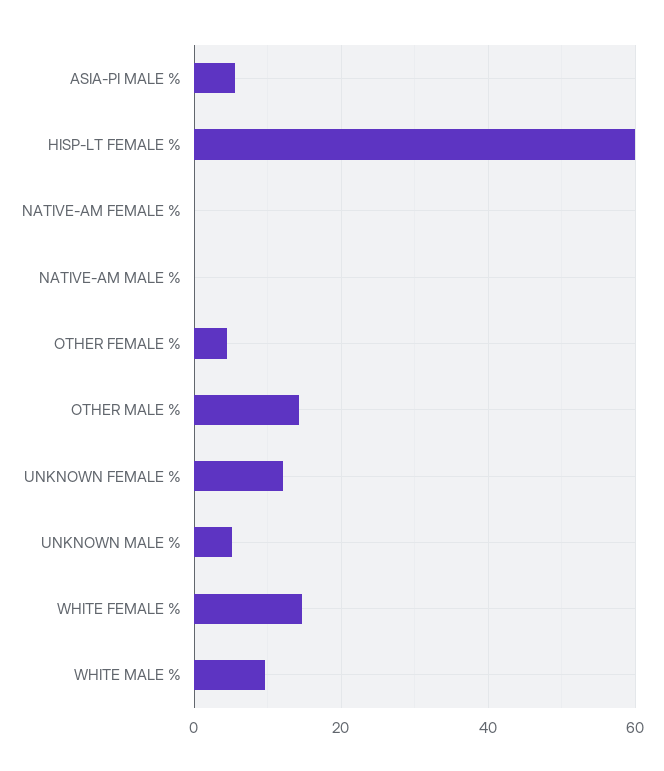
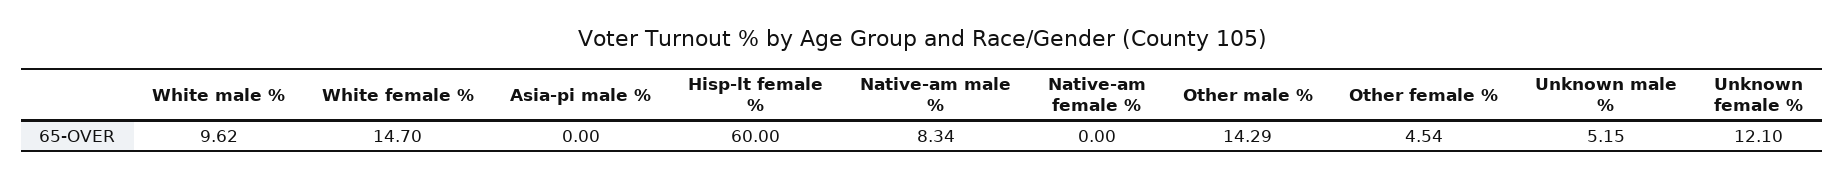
ASIA-PI MALE %: 6 -> 0
NATIVE-AM MALE %: 0 -> 8.34

